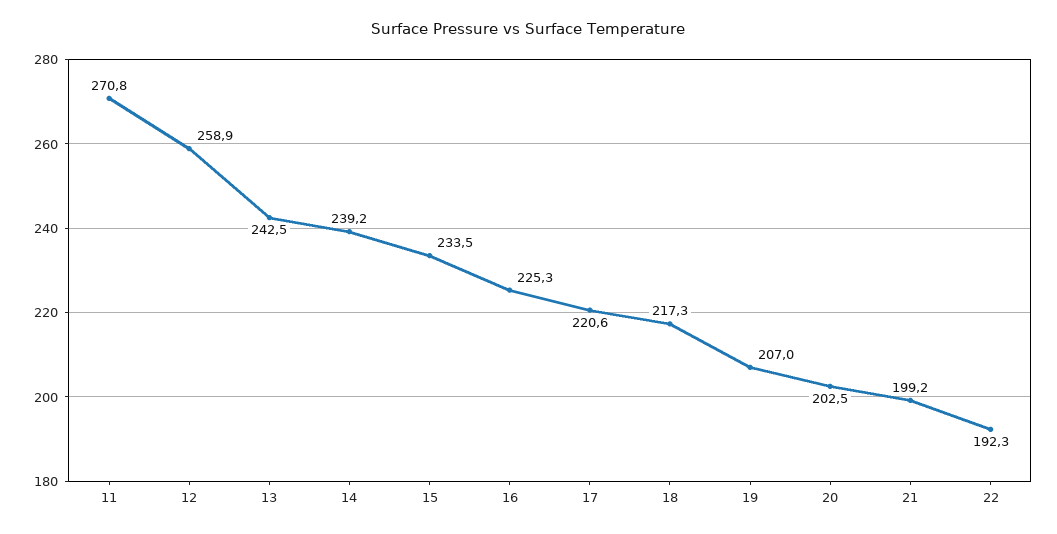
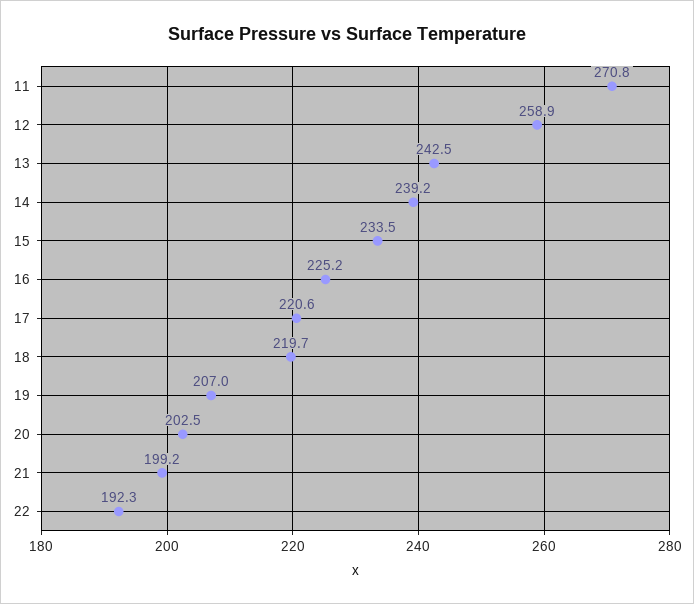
16: 225.3 -> 225.2
18: 217.3 -> 219.7

